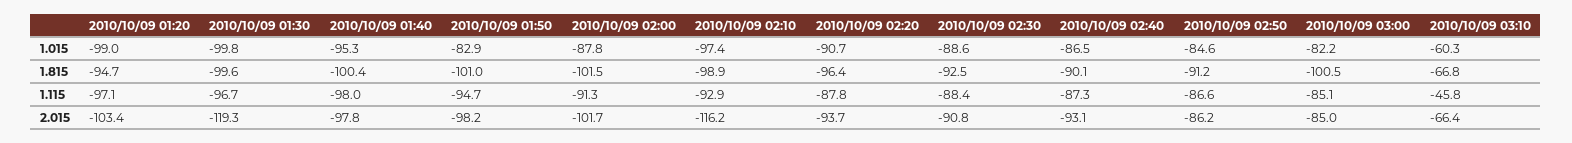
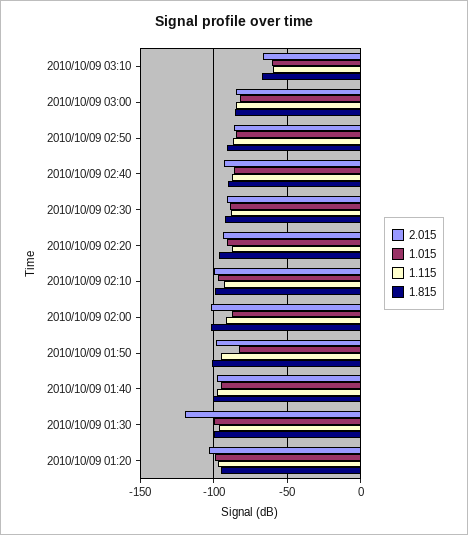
1.815, 2010/10/09 03:00: -100.5 -> -85
1.115, 2010/10/09 03:10: -45.8 -> -60
2.015, 2010/10/09 02:10: -116.2 -> -100

